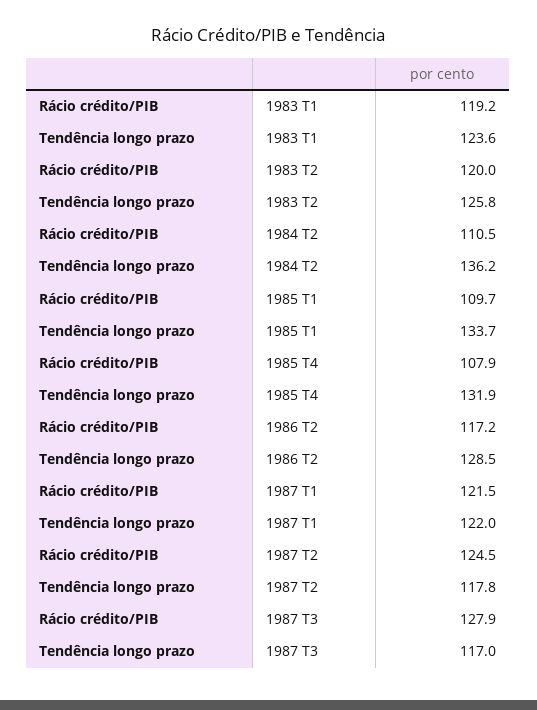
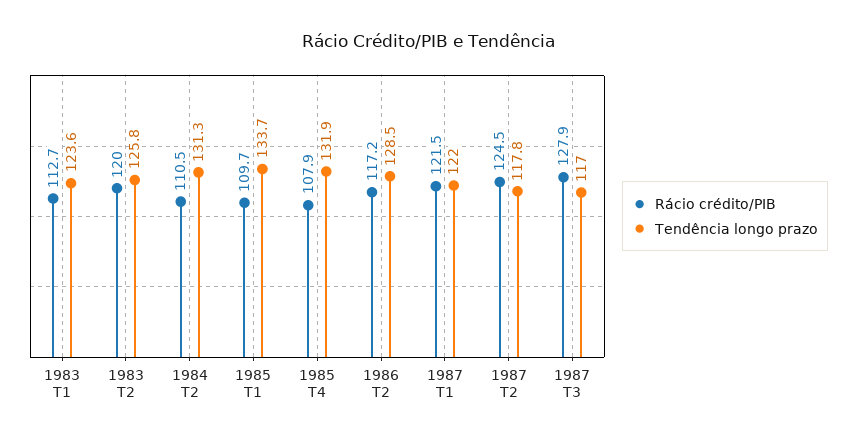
Rácio crédito/PIB, 1983 T1: 119.2 -> 112.7
Tendência longo prazo, 1984 T2: 136.2 -> 131.3

